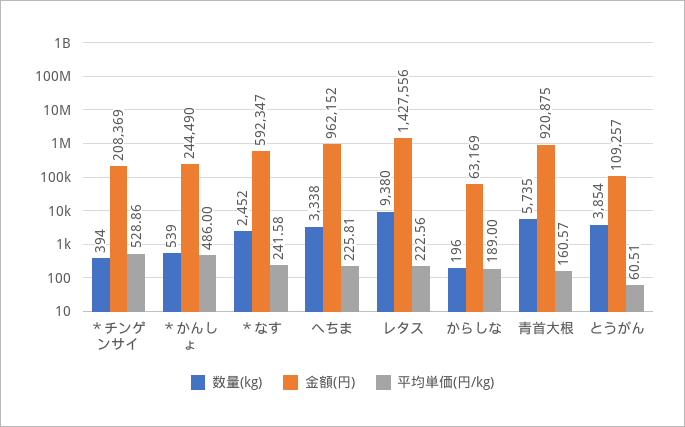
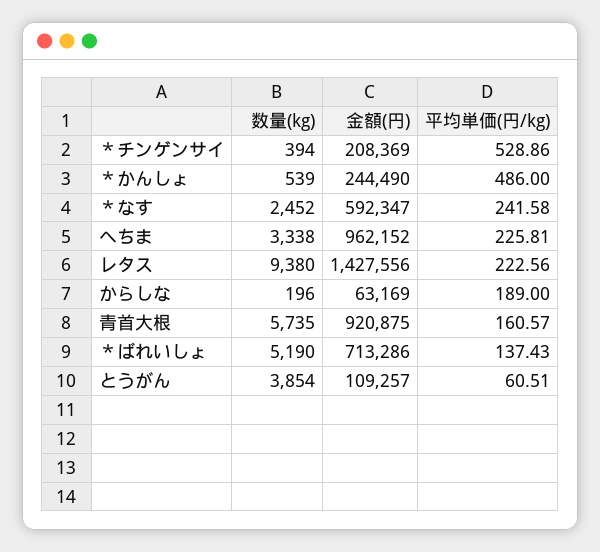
数量(kg), ＊ばれいしょ: none -> 5190
金額(円), ＊ばれいしょ: none -> 713286
平均単価(円/kg), ＊ばれいしょ: none -> 137.43

